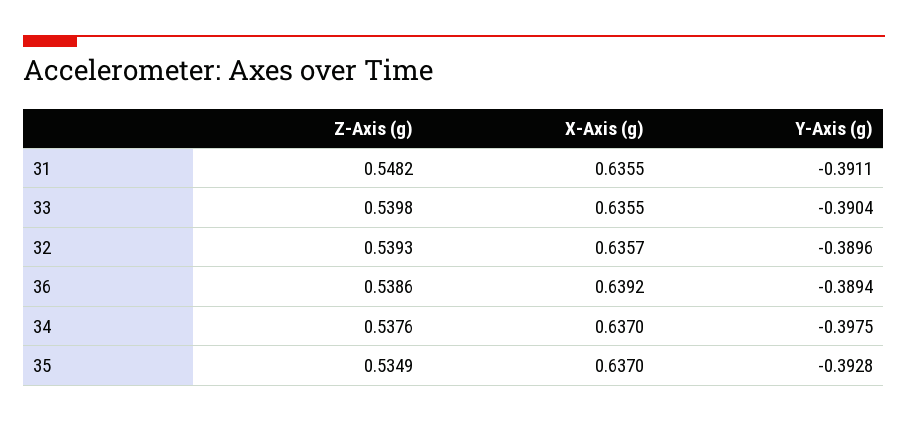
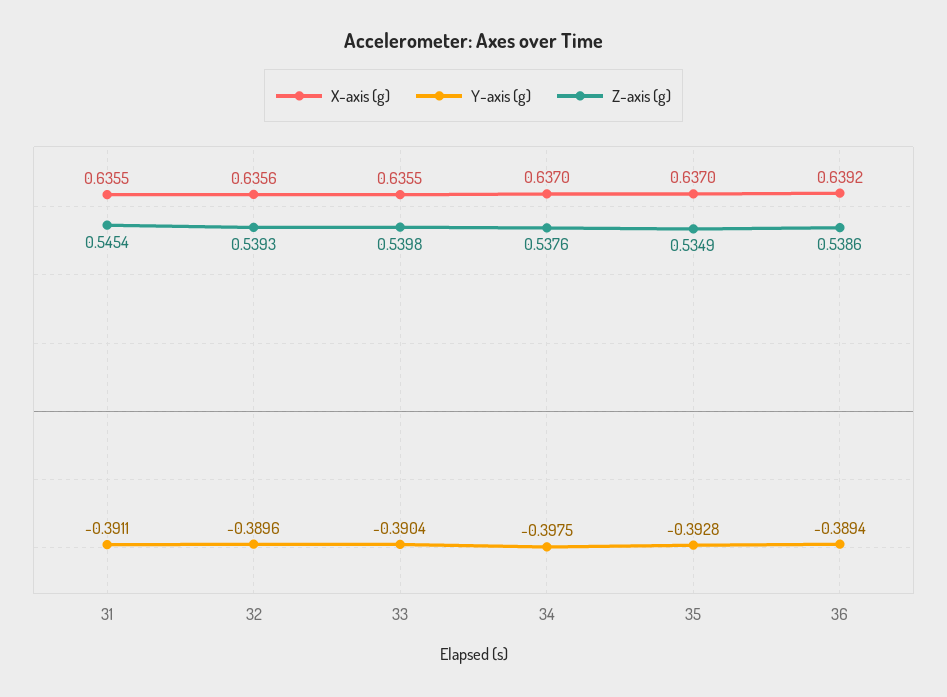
Z-Axis (g), 31: 0.5482 -> 0.5454
X-Axis (g), 32: 0.6357 -> 0.6356

